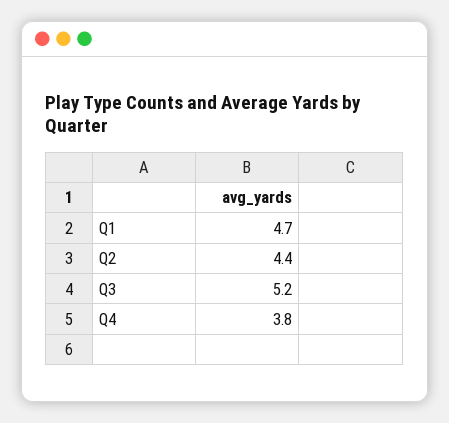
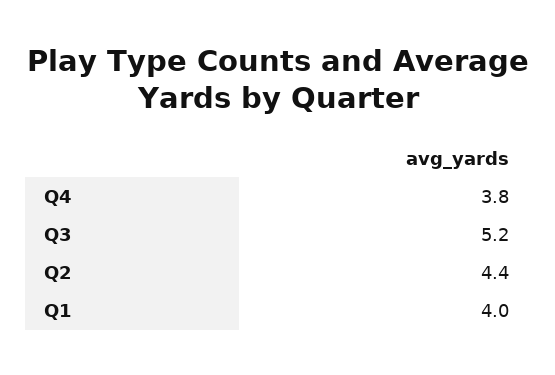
Q1: 4.7 -> 4

